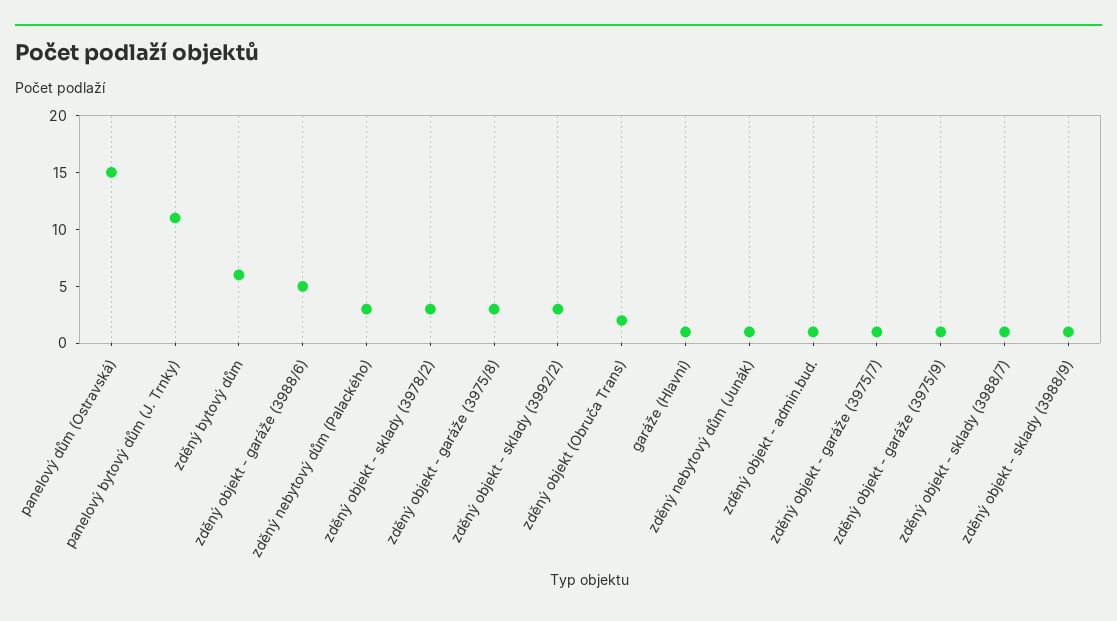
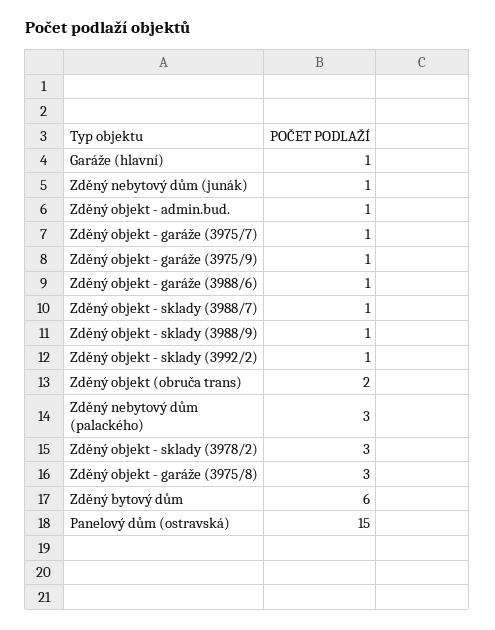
panelový bytový dům (J. Trnky): 11 -> none
zděný objekt - garáže (3988/6): 5 -> 1
zděný objekt - sklady (3992/2): 3 -> 1

